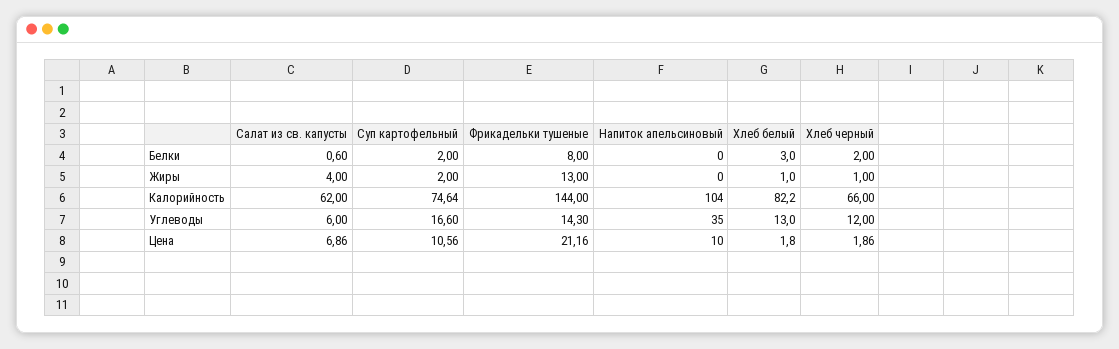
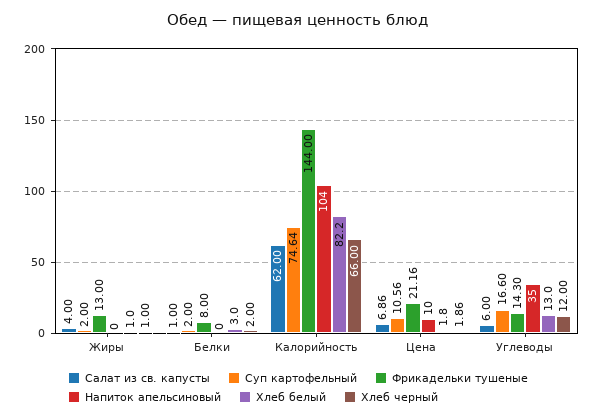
Салат из св. капусты, Белки: 0.6 -> 1

